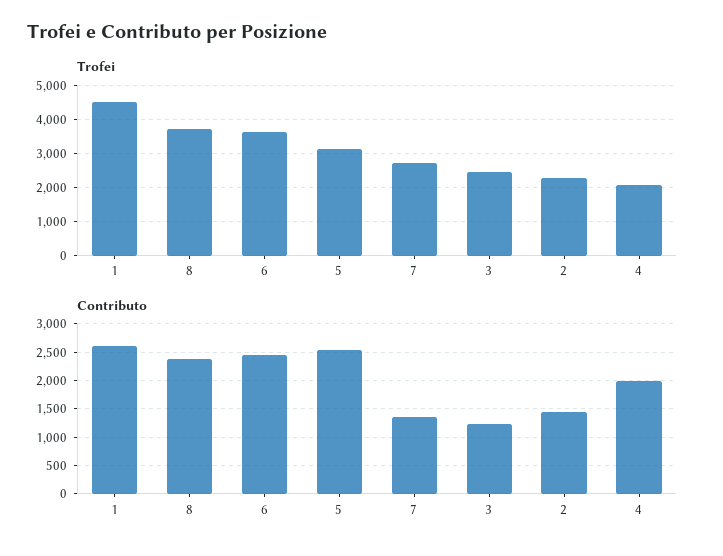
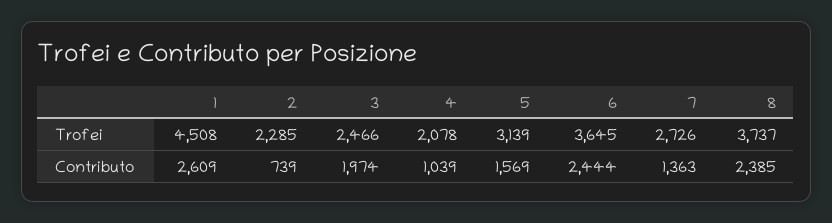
Contributo, 5: 2500 -> 1569
Contributo, 3: 1250 -> 1974
Contributo, 2: 1500 -> 739
Contributo, 4: 2000 -> 1039

